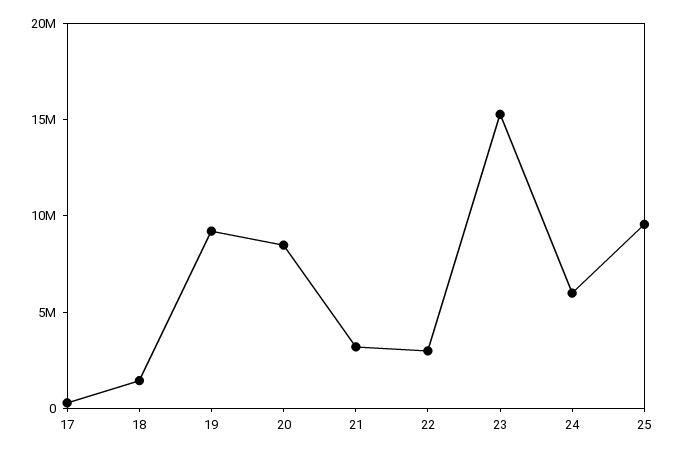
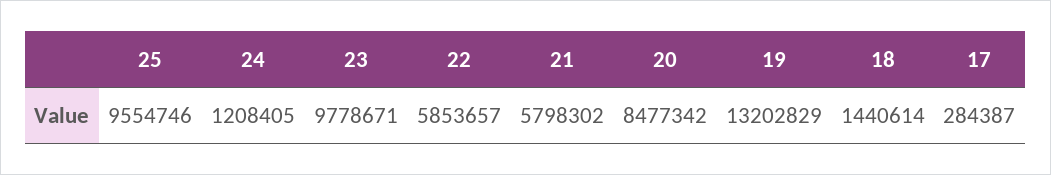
19: 9000000 -> 13202829
21: 3000000 -> 5798302
22: 3000000 -> 5853657
23: 15000000 -> 9778671
24: 6000000 -> 1208405

